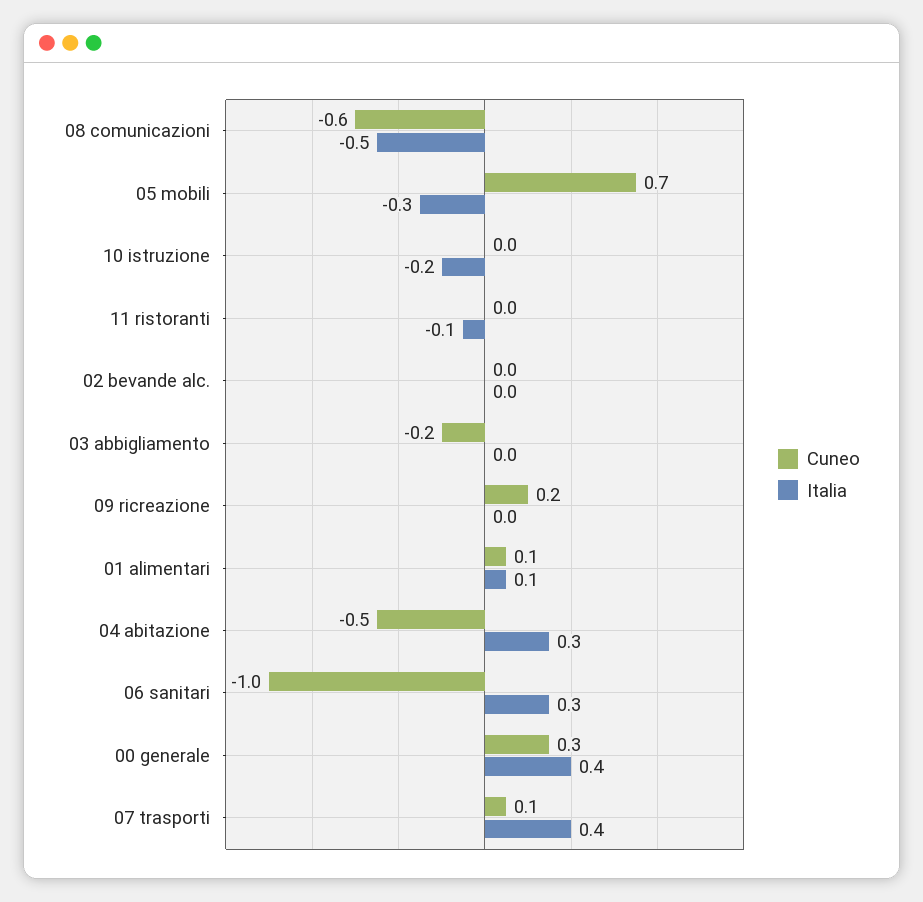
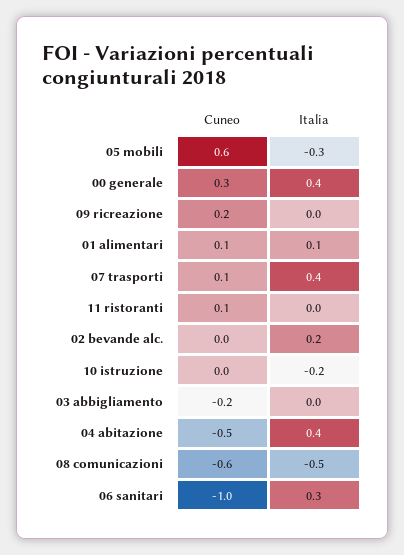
Cuneo, 05 mobili: 0.7 -> 0.6
Cuneo, 11 ristoranti: 0 -> 0.1
Italia, 11 ristoranti: -0.1 -> 0
Italia, 02 bevande alc.: 0 -> 0.2
Italia, 04 abitazione: 0.3 -> 0.4

